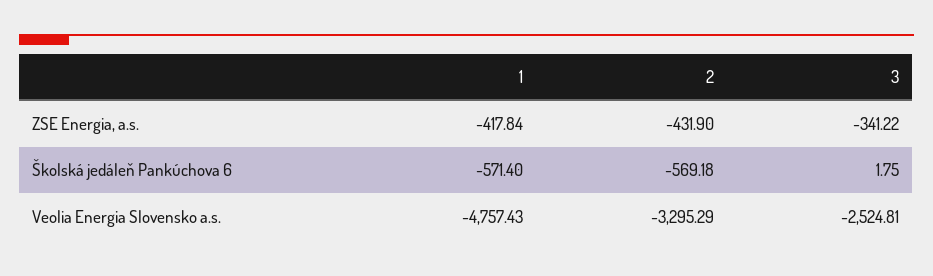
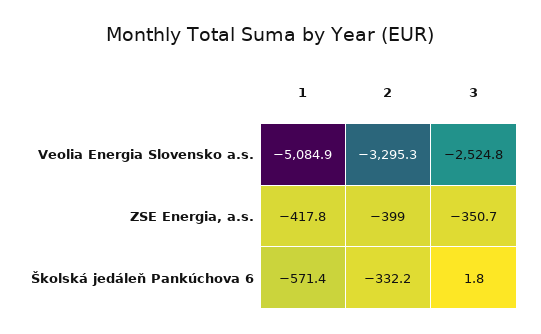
2, ZSE Energia, a.s.: -431.9 -> -399
3, ZSE Energia, a.s.: -341.22 -> -350.7
2, Školská jedáleň Pankúchova 6: -569.18 -> -332.2
1, Veolia Energia Slovensko a.s.: -4757.43 -> -5084.9

